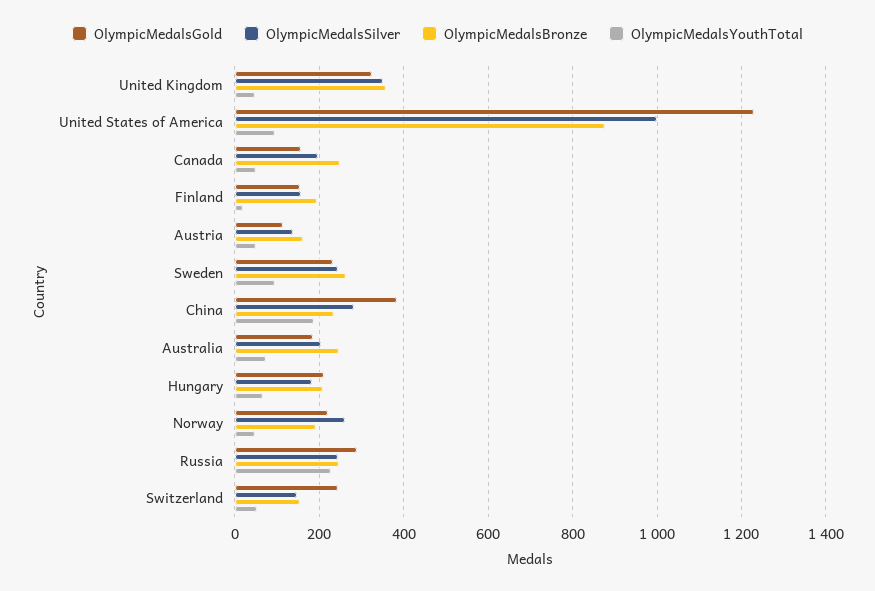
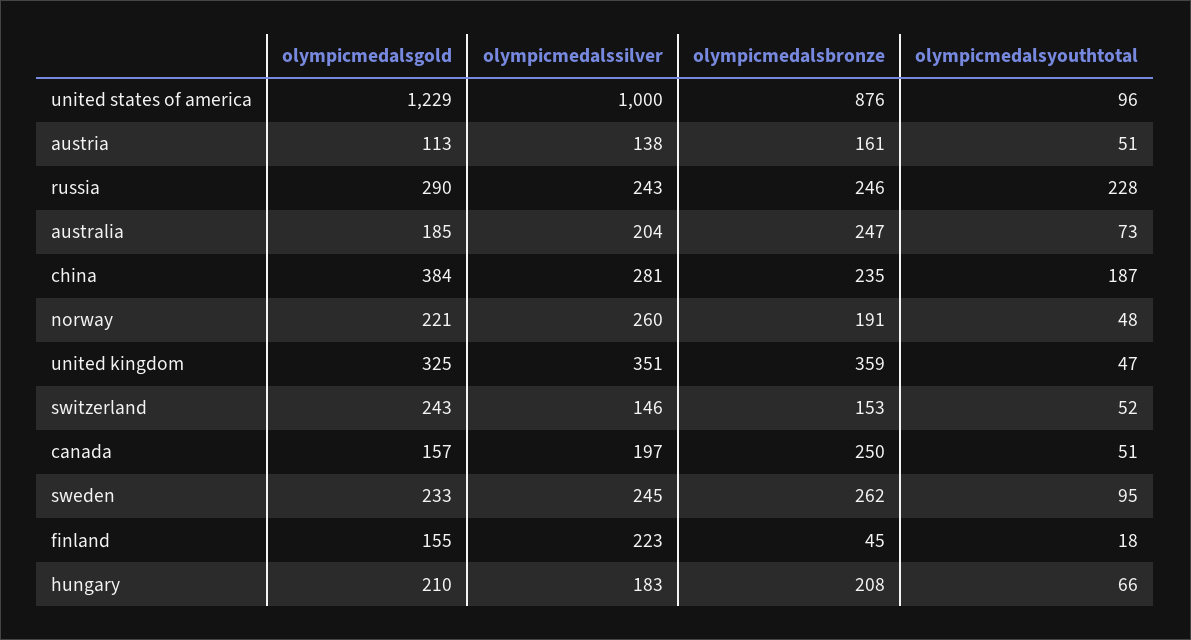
OlympicMedalsSilver, Finland: 160 -> 223
OlympicMedalsBronze, Finland: 200 -> 45

